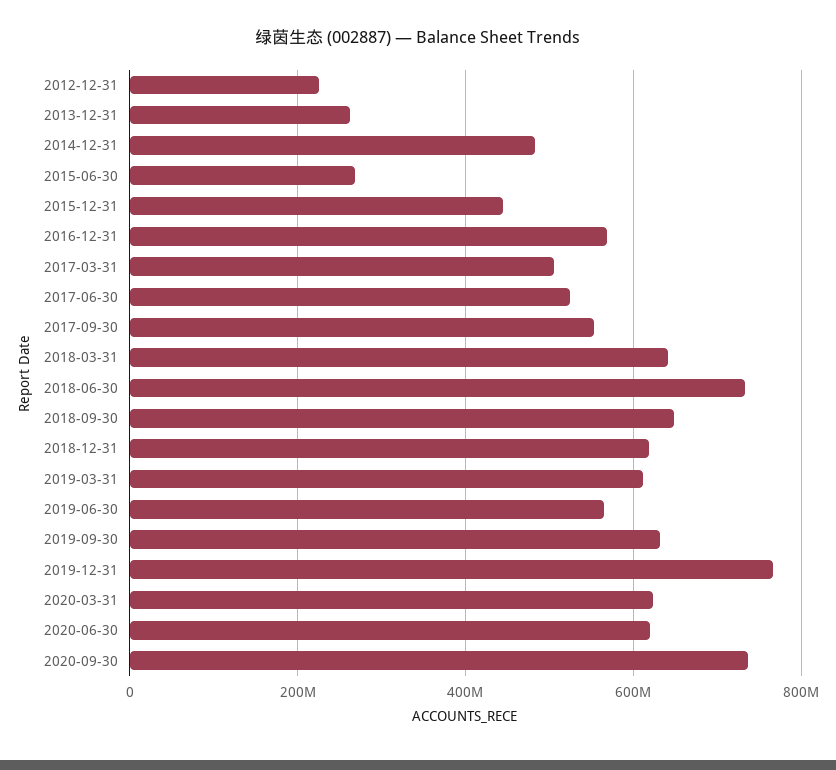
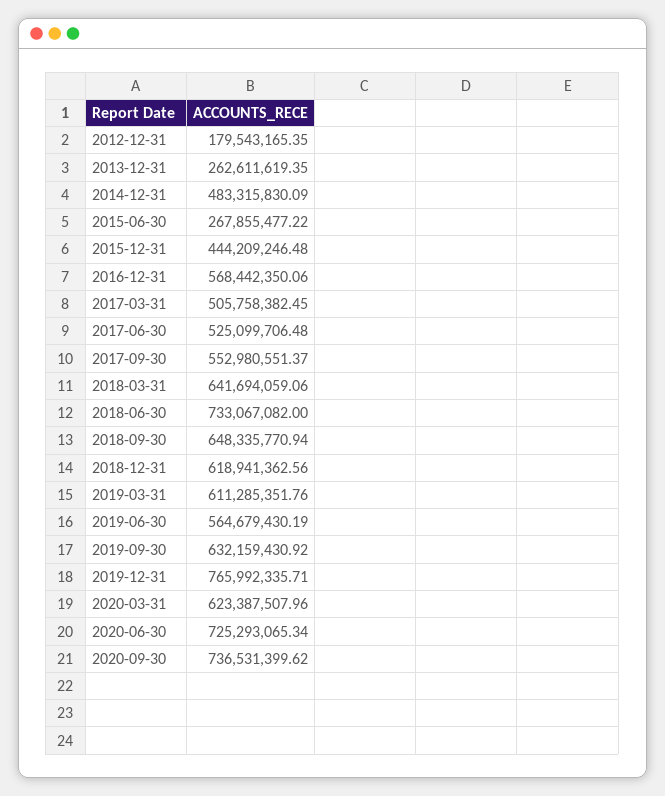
2012-12-31: 220000000 -> 179543165.35
2020-06-30: 620000000 -> 725293065.34

